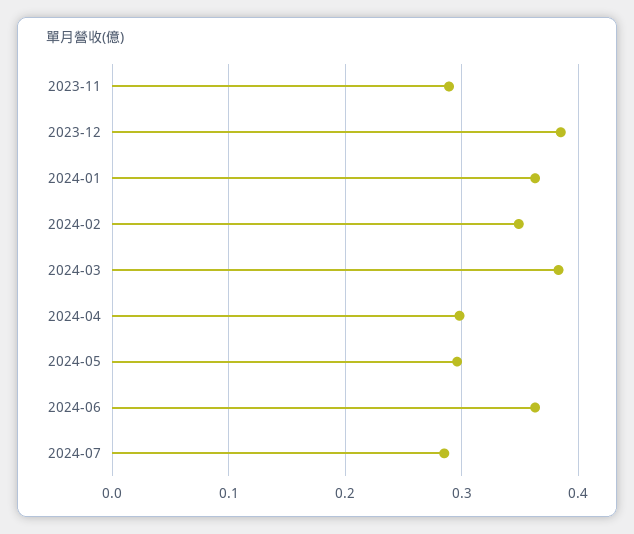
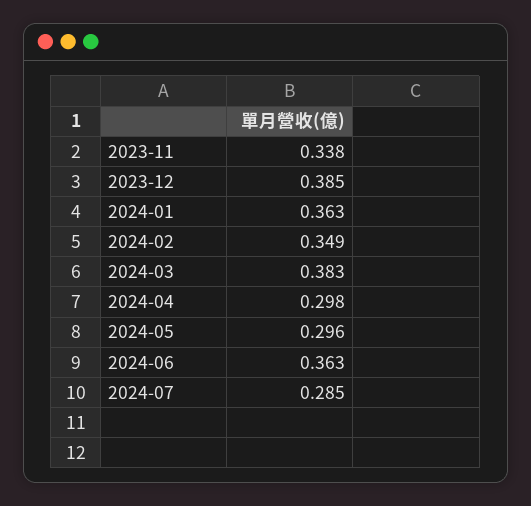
2023-11: 0.29 -> 0.338

